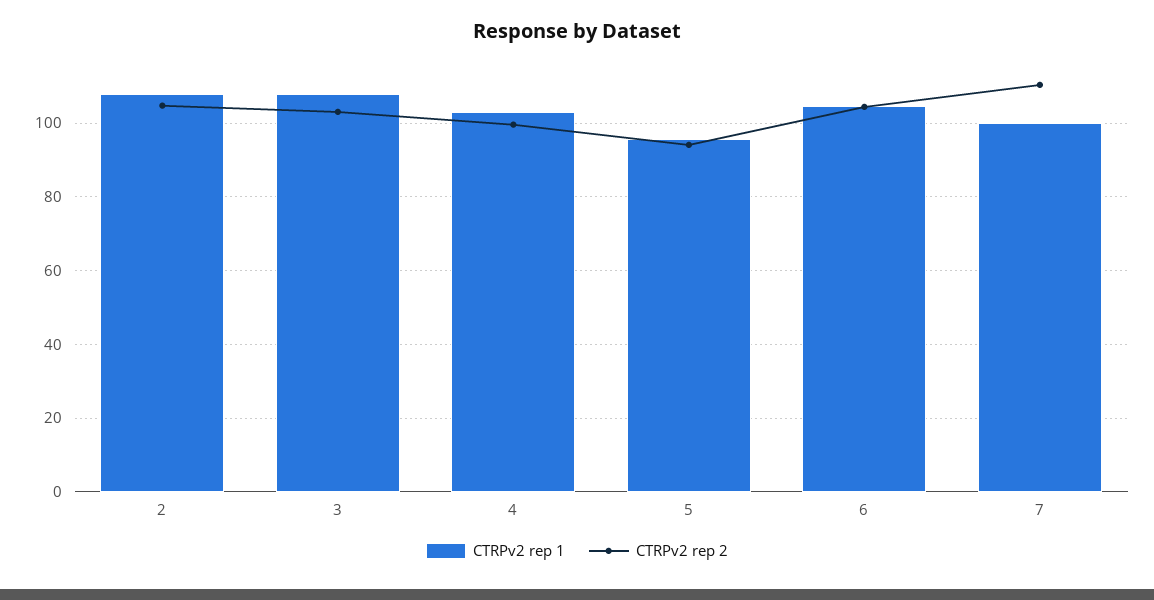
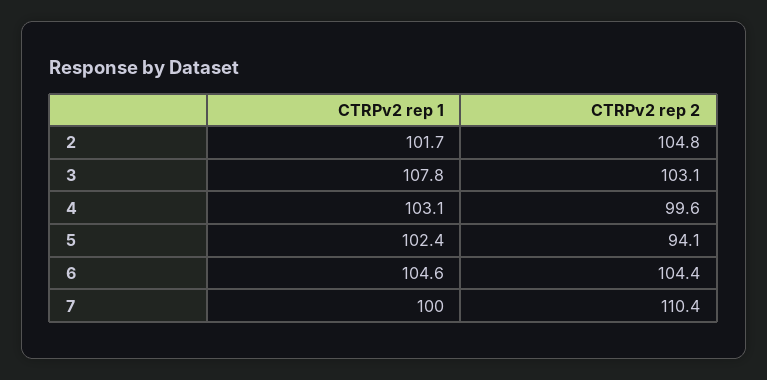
CTRPv2 rep 1, 2: 108 -> 101.7
CTRPv2 rep 1, 5: 96 -> 102.4

